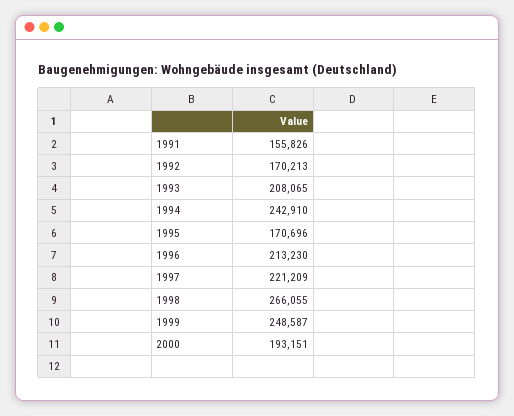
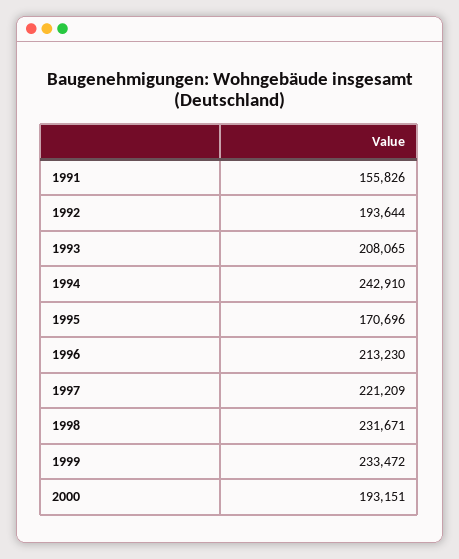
1992: 170213 -> 193644
1998: 266055 -> 231671
1999: 248587 -> 233472

